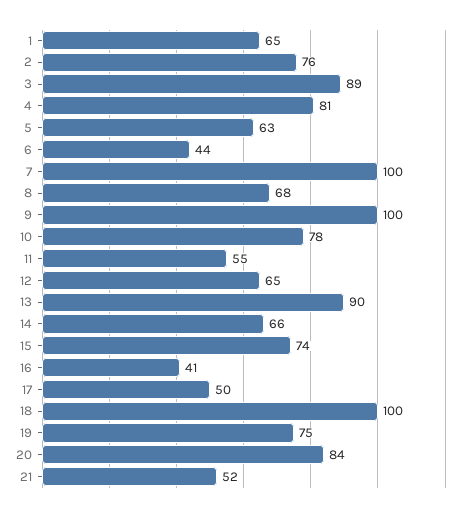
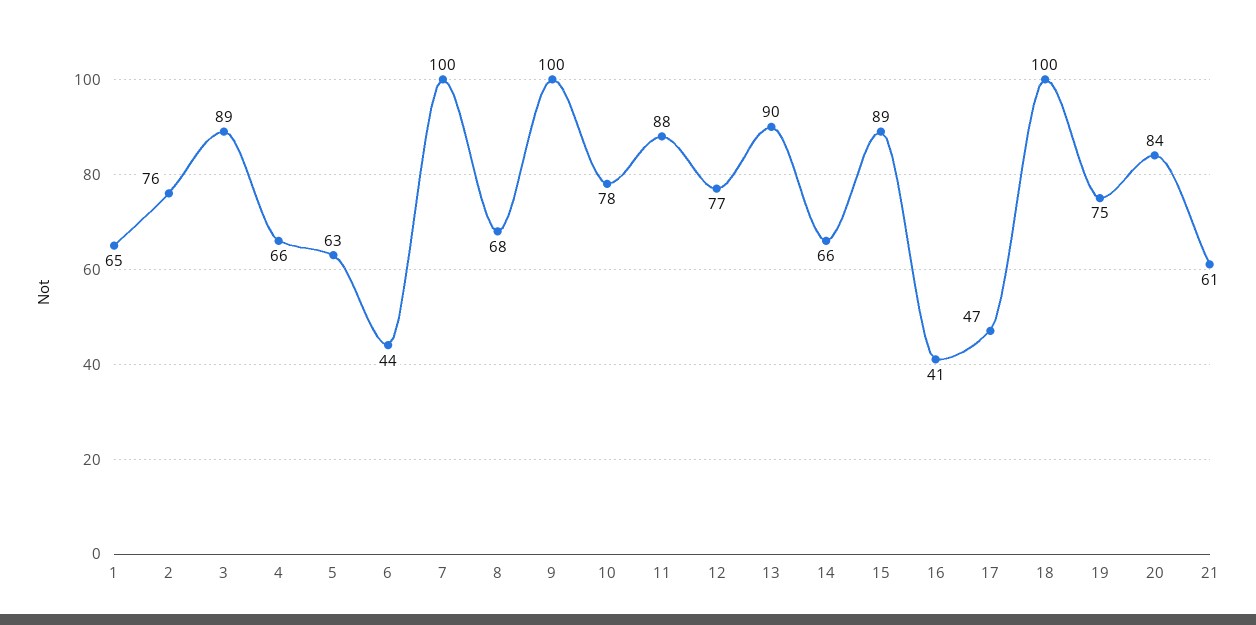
4: 81 -> 66
11: 55 -> 88
12: 65 -> 77
15: 74 -> 89
17: 50 -> 47
21: 52 -> 61

